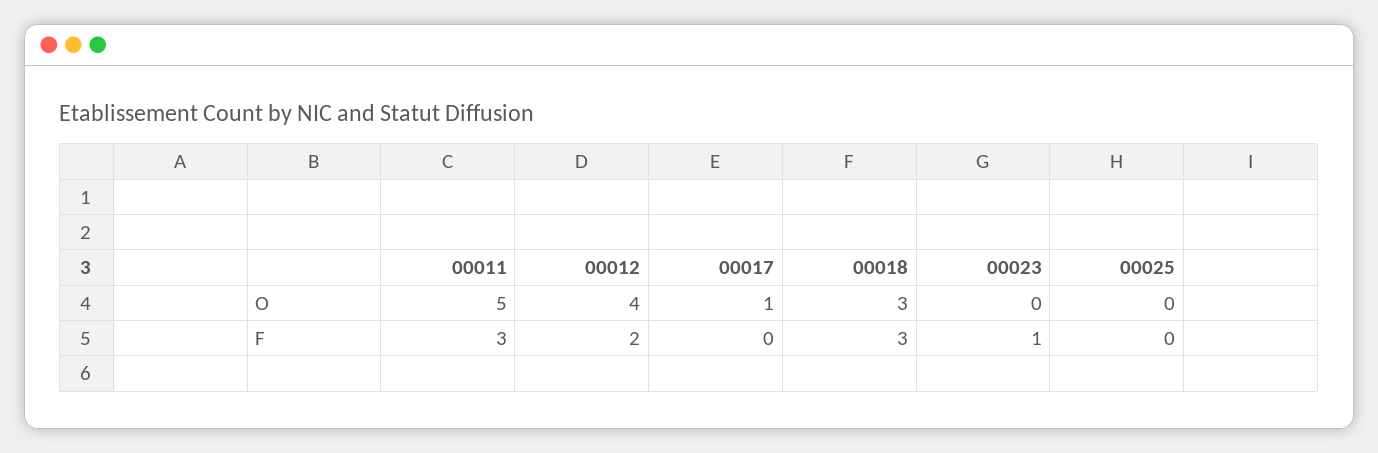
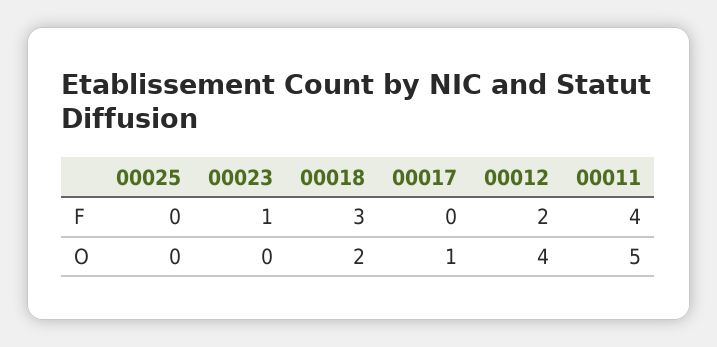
00018, O: 3 -> 2
00011, F: 3 -> 4

